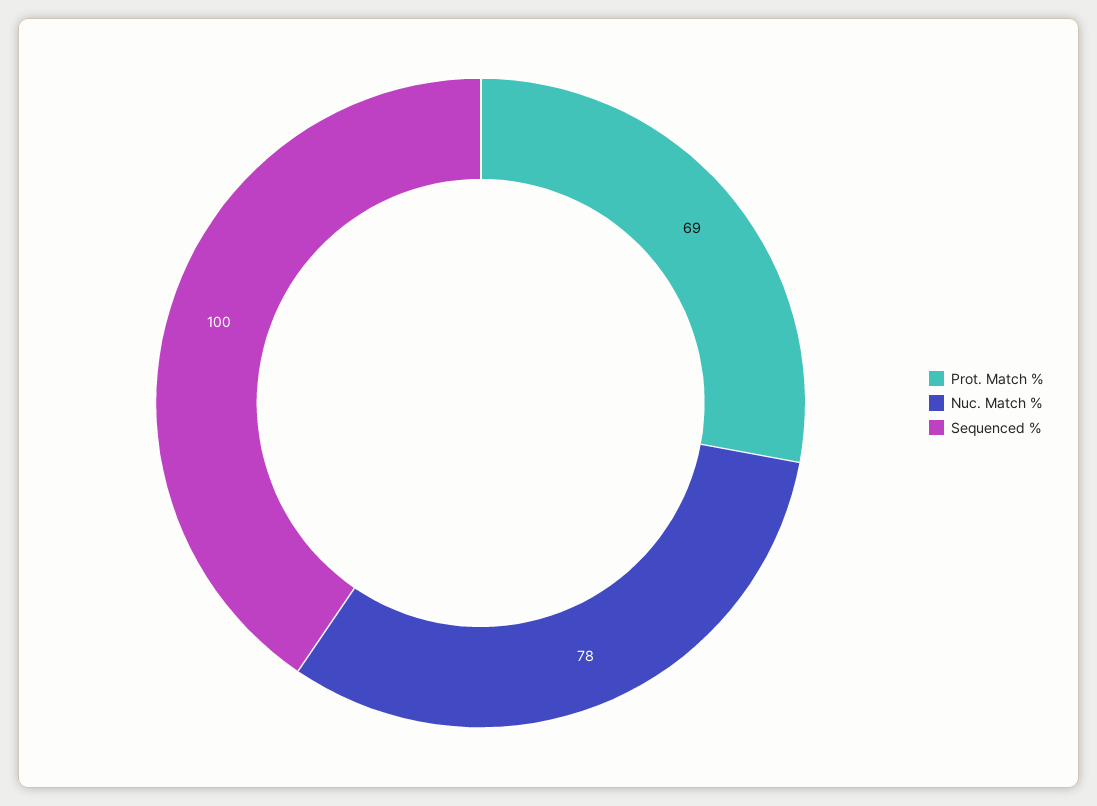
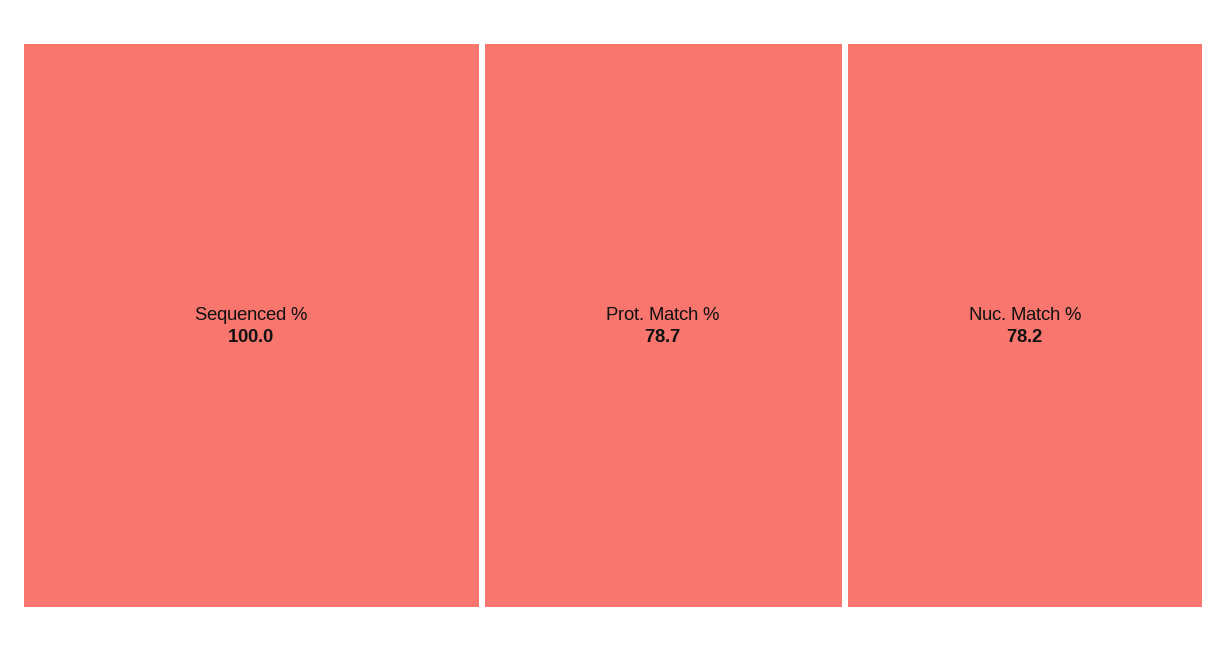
Prot. Match %: 69 -> 78.7

